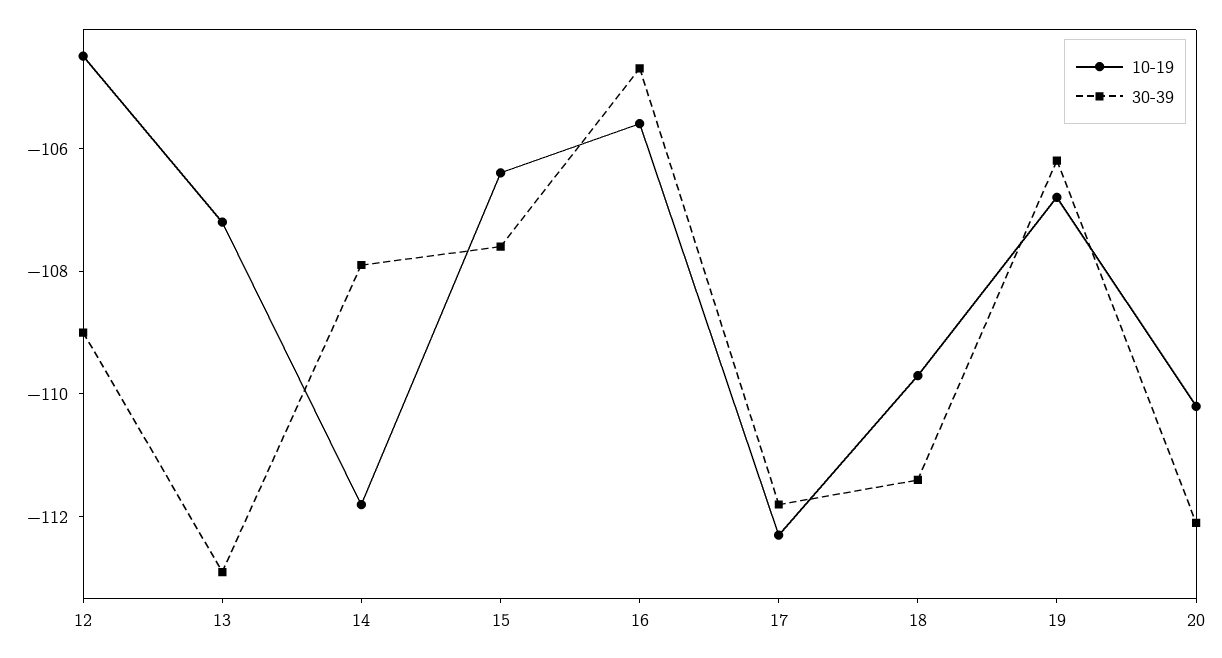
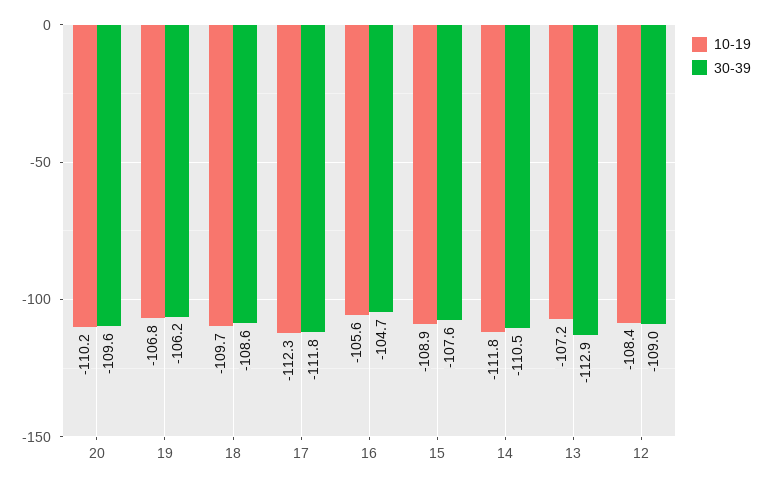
10-19, 12: -104.5 -> -108.4
30-39, 14: -108 -> -110.5
10-19, 15: -106.5 -> -108.9
30-39, 18: -111.5 -> -108.6
30-39, 20: -112 -> -109.6

